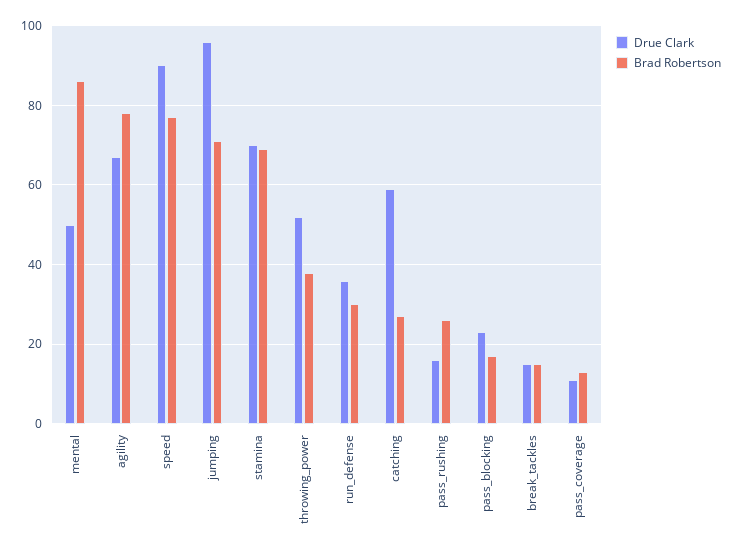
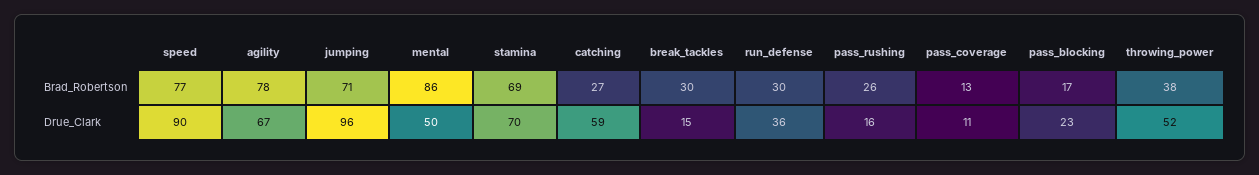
Brad Robertson, break_tackles: 15 -> 30

